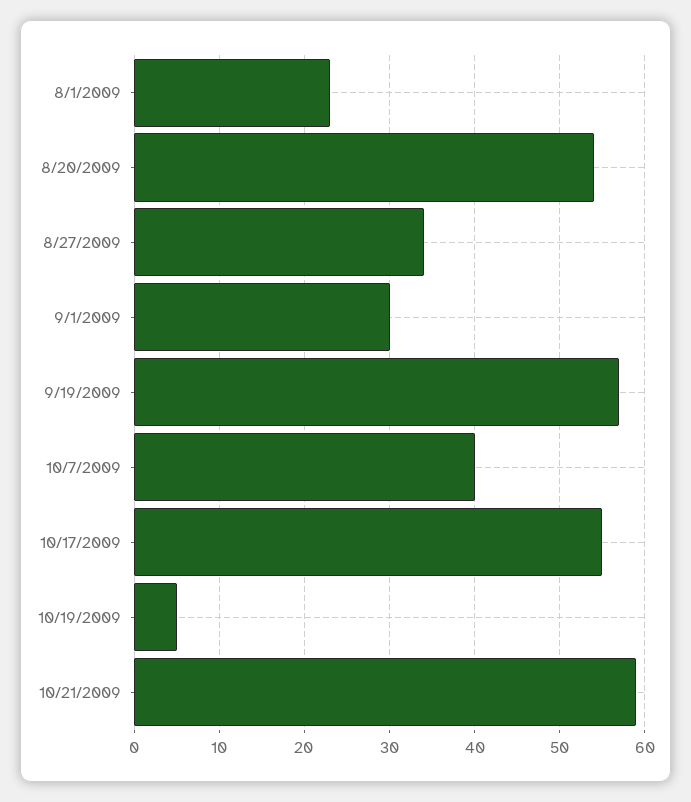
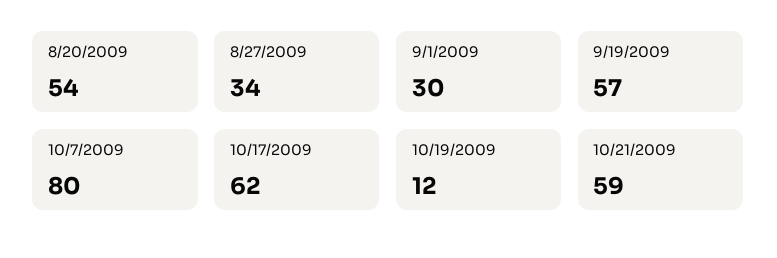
8/1/2009: 23 -> none
10/7/2009: 40 -> 80
10/17/2009: 55 -> 62
10/19/2009: 5 -> 12

